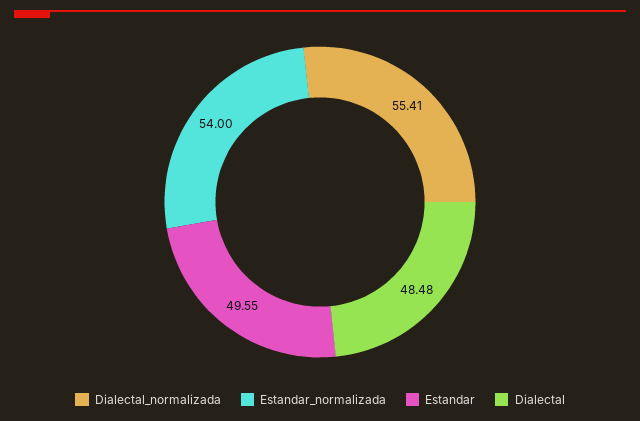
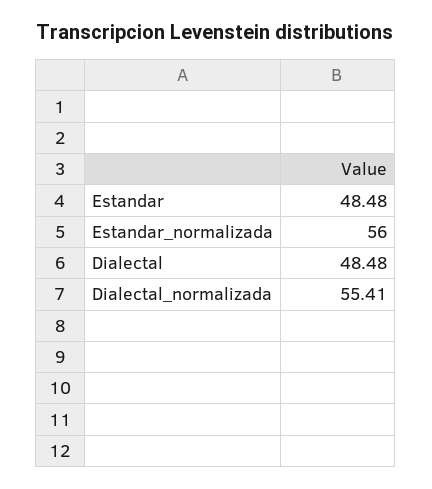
Estandar_normalizada: 54 -> 56
Estandar: 49.55 -> 48.48

